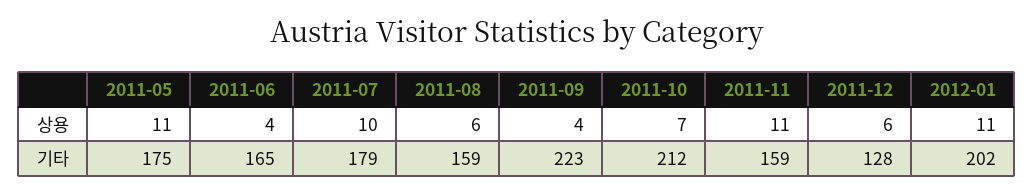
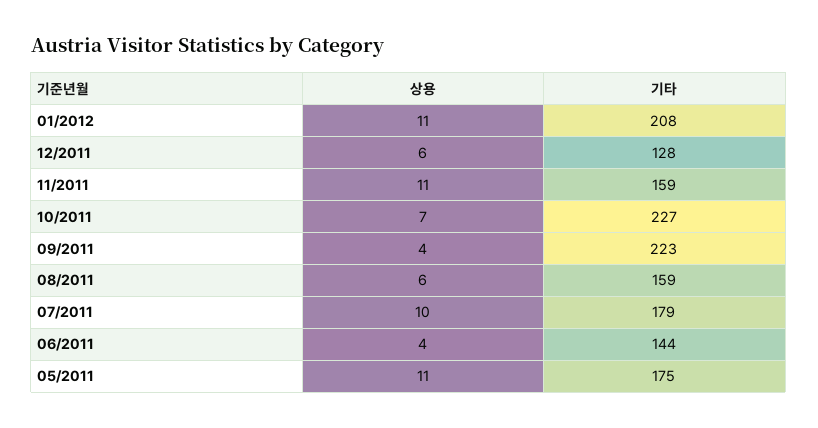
2011-06, 기타: 165 -> 144
2011-10, 기타: 212 -> 227
2012-01, 기타: 202 -> 208

